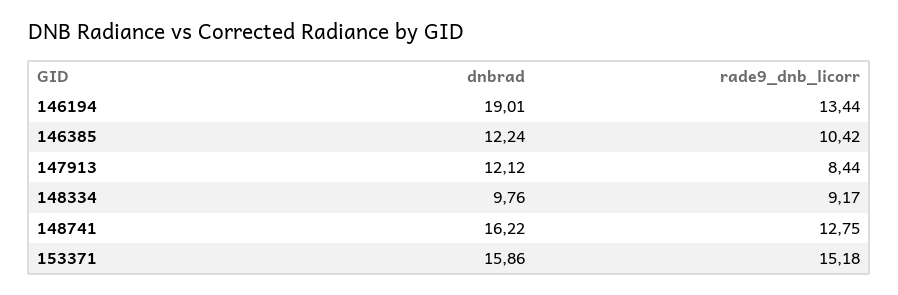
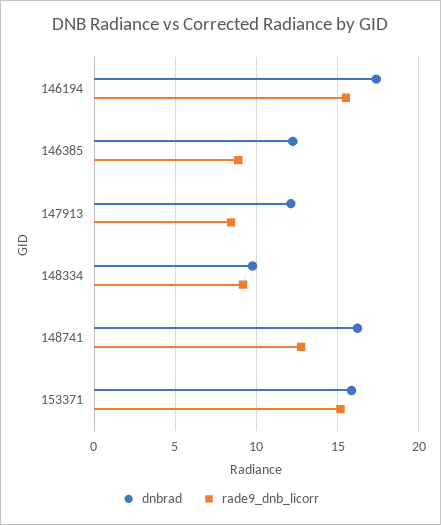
dnbrad, 146194: 19.01 -> 17.5
rade9_dnb_licorr, 146194: 13.44 -> 15.5
rade9_dnb_licorr, 146385: 10.42 -> 9

